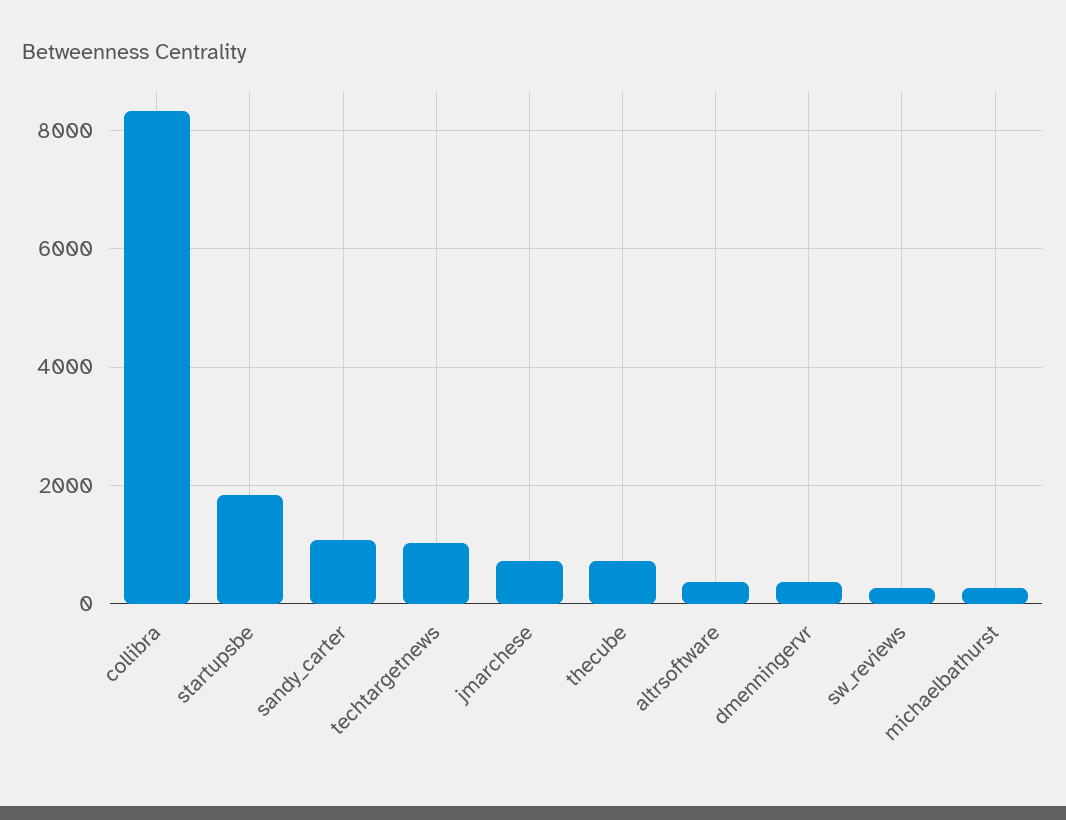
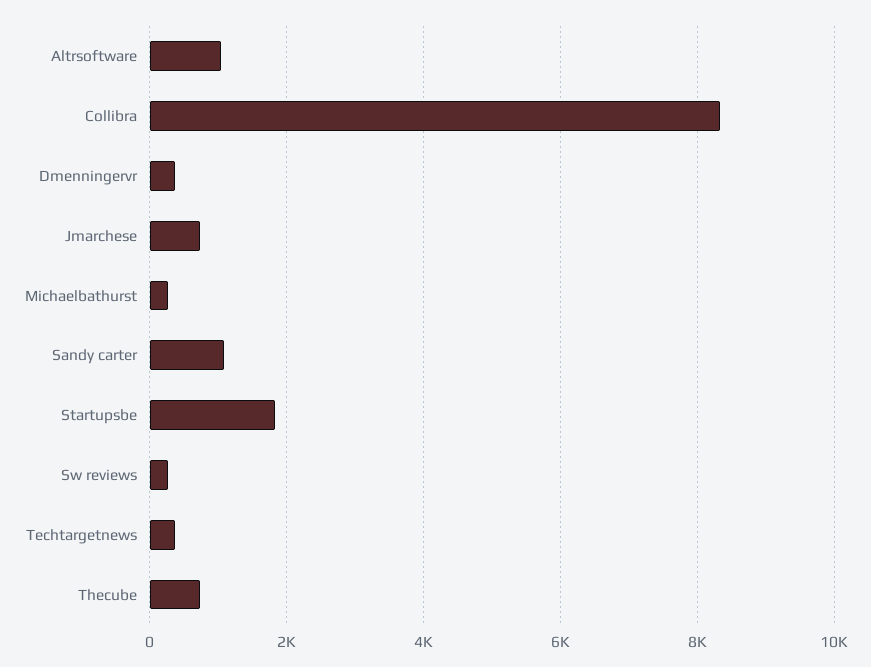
techtargetnews: 1000 -> 400
altrsoftware: 400 -> 1000

